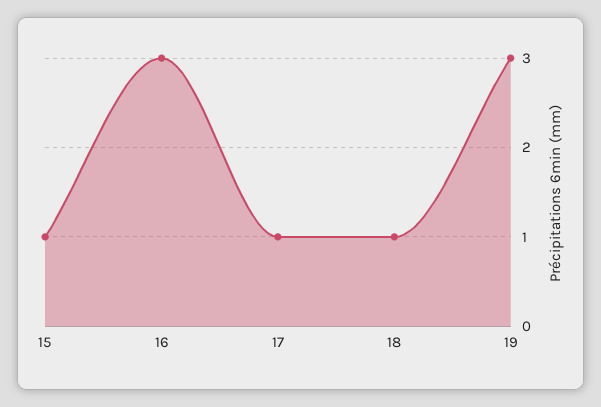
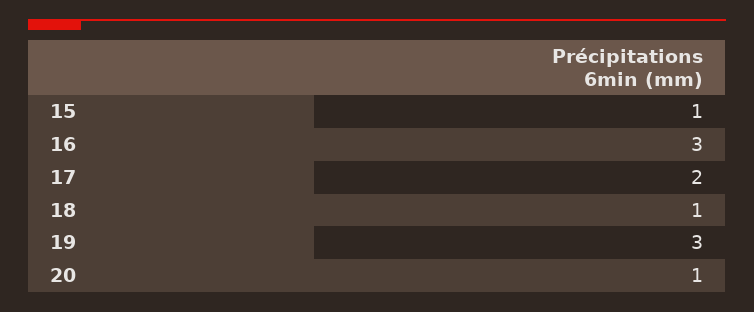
17: 1 -> 2
20: none -> 1

